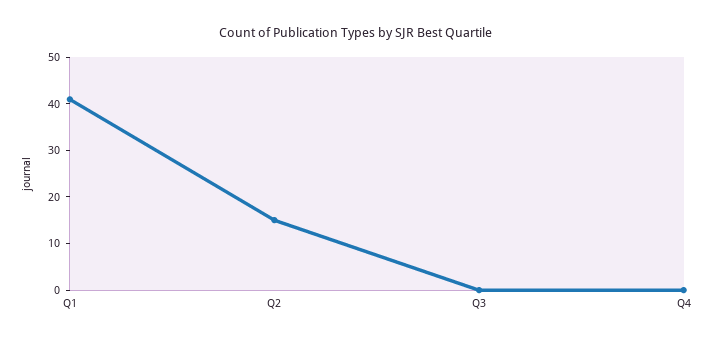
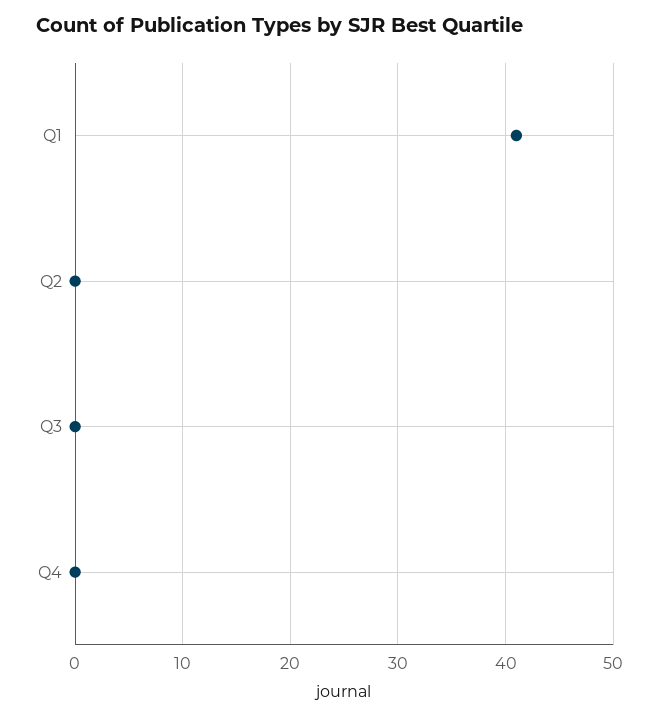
Q2: 15 -> 0

